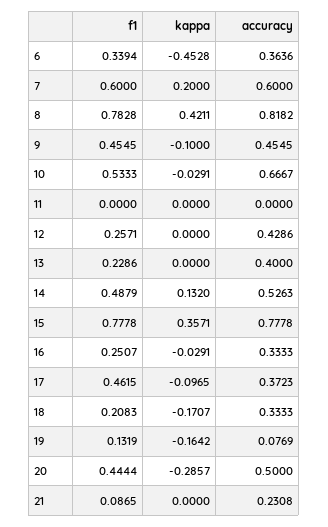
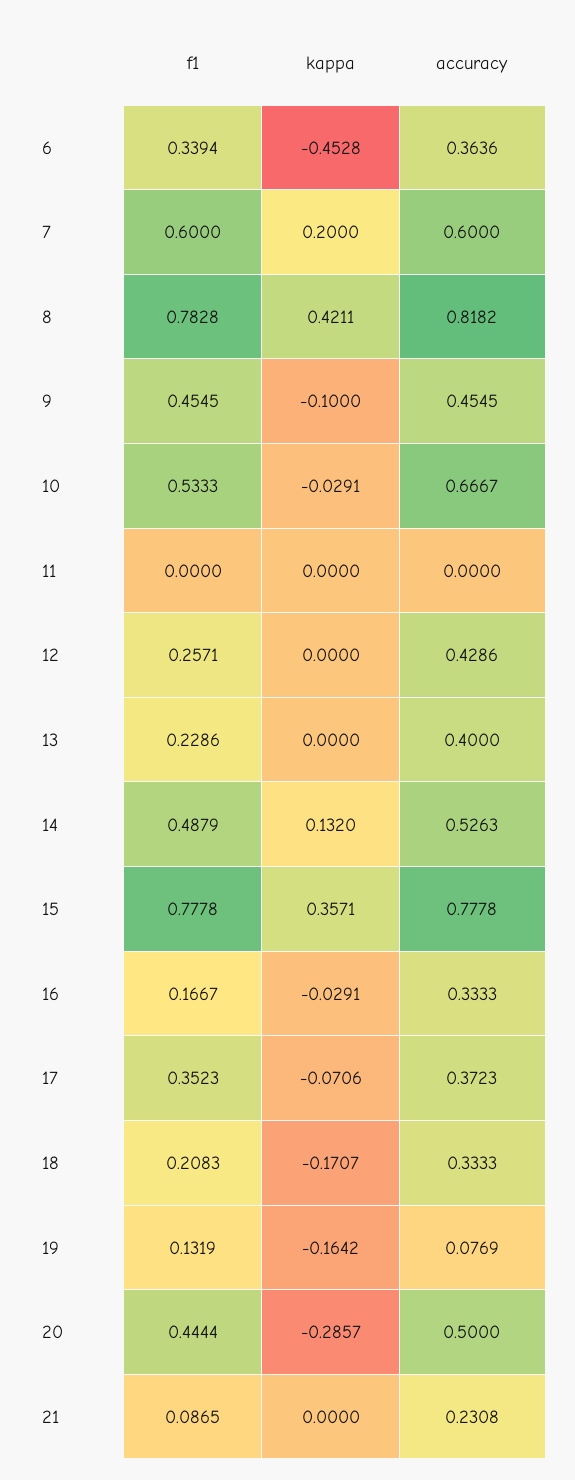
f1, 16: 0.2507 -> 0.1667
f1, 17: 0.4615 -> 0.3523
kappa, 17: -0.0965 -> -0.0706

